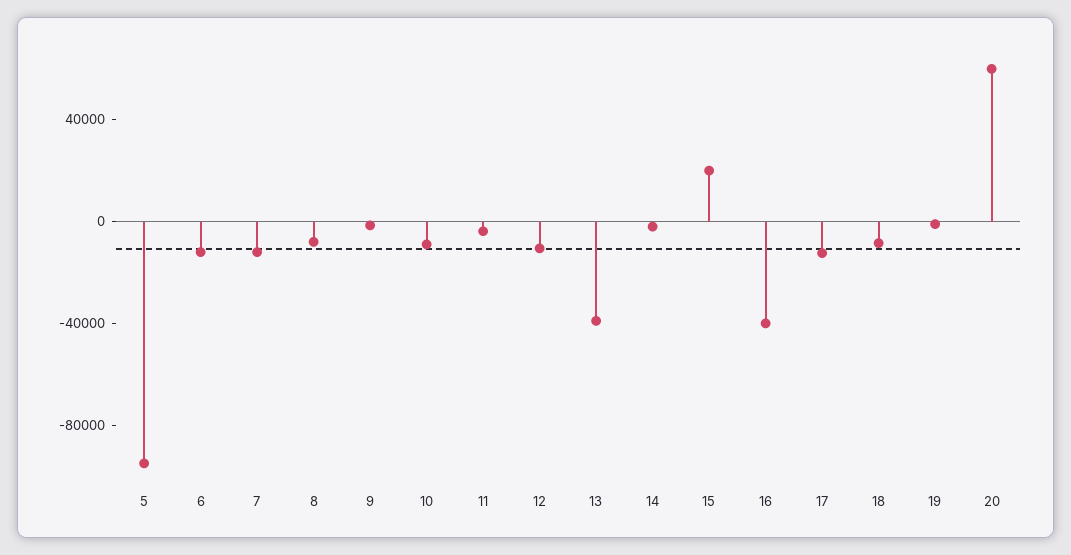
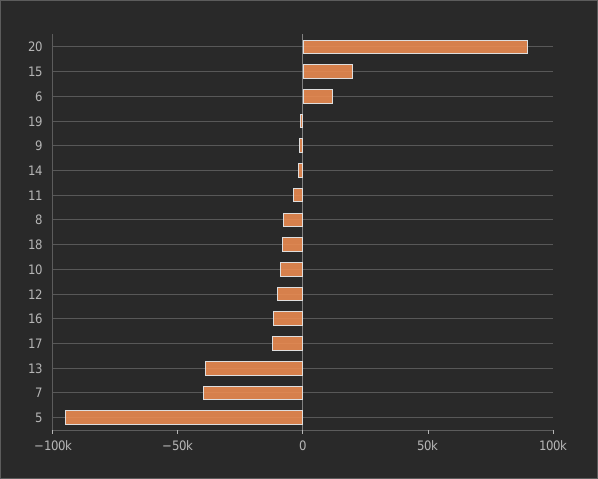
6: -10000 -> 10000
7: -10000 -> -40000
16: -40000 -> -10000
20: 60000 -> 90000

